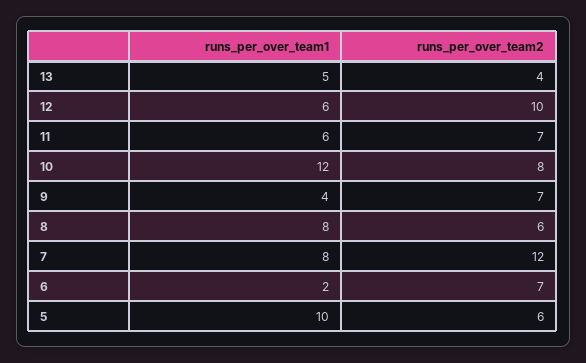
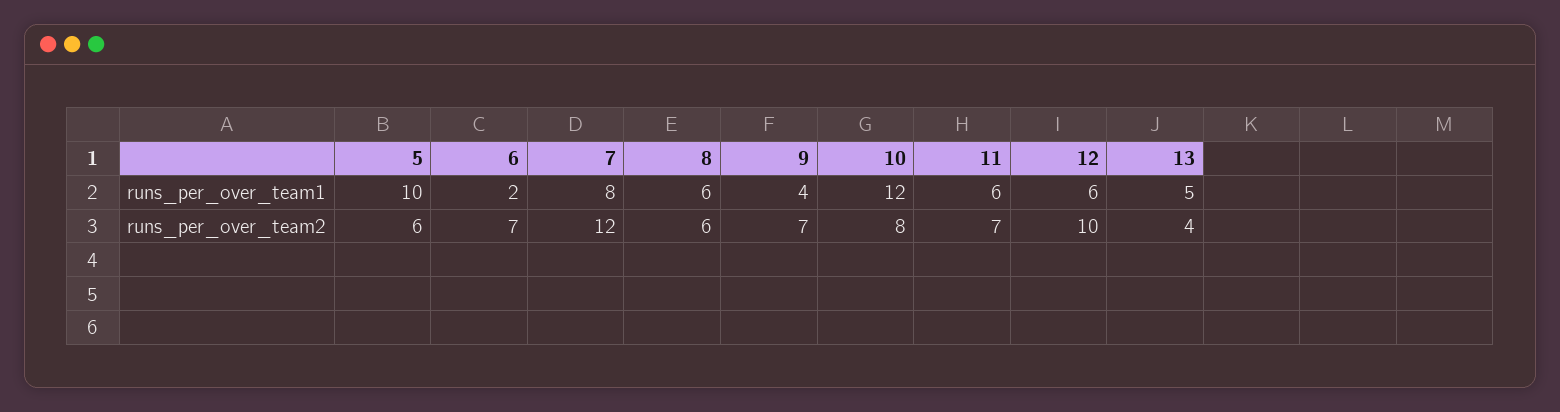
runs_per_over_team1, 8: 8 -> 6

